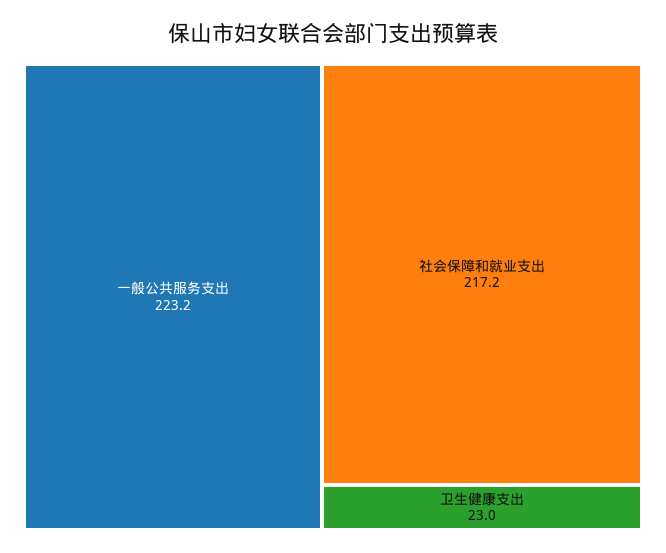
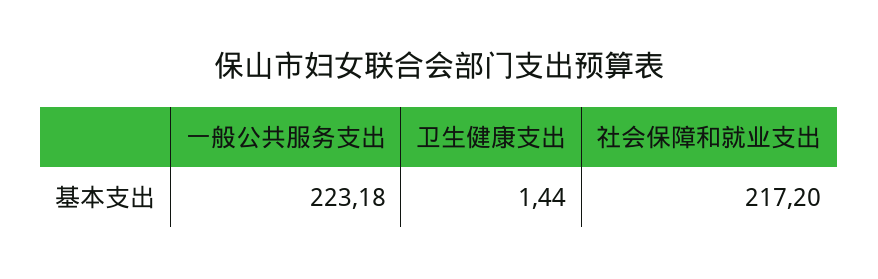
卫生健康支出: 23 -> 1.44

